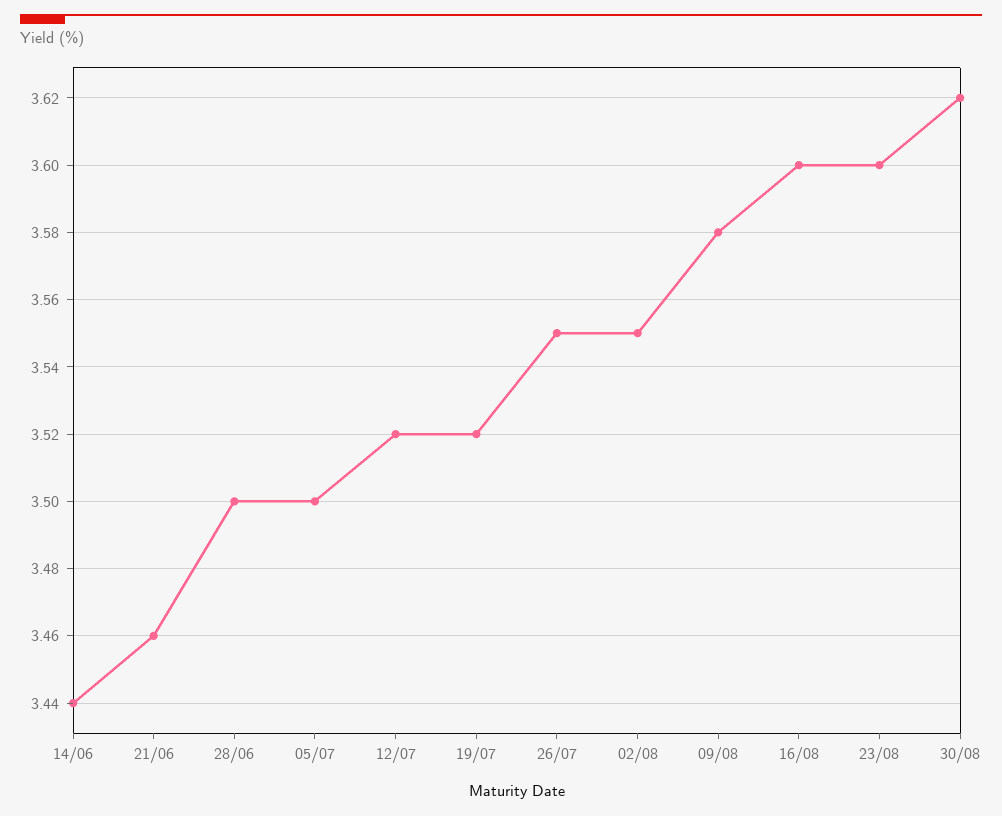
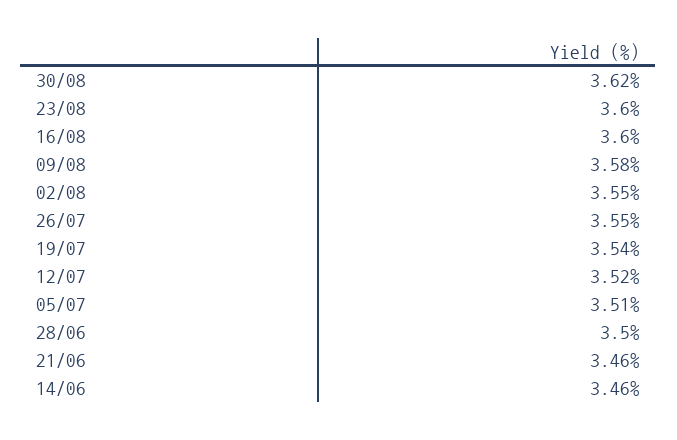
14/06: 3.44 -> 3.46
05/07: 3.5 -> 3.51
19/07: 3.52 -> 3.54

